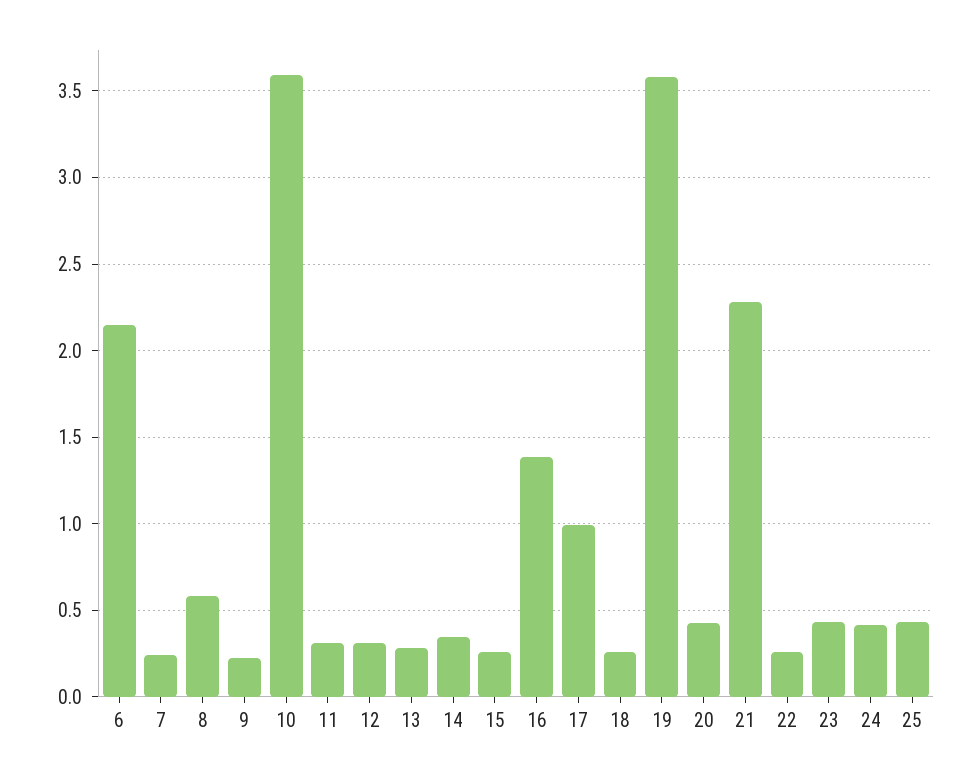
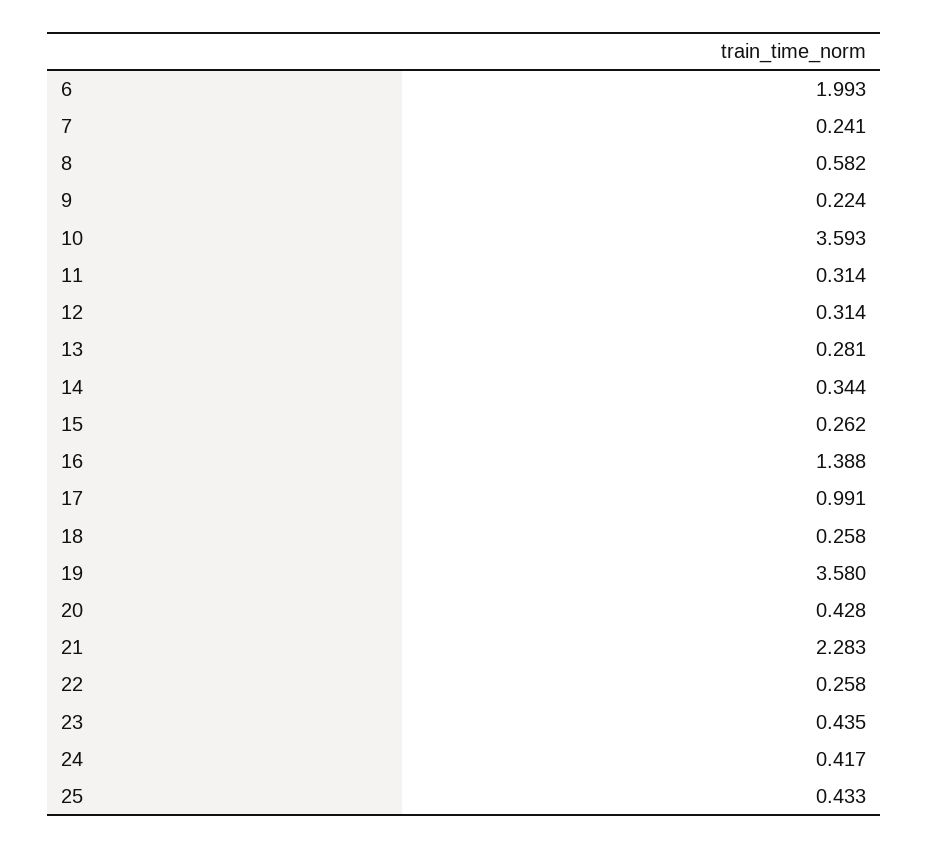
6: 2.15 -> 1.993

